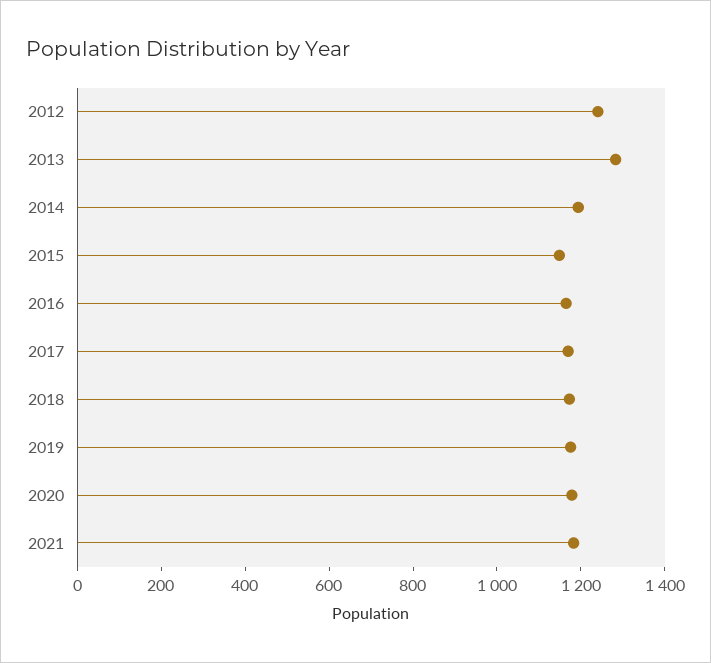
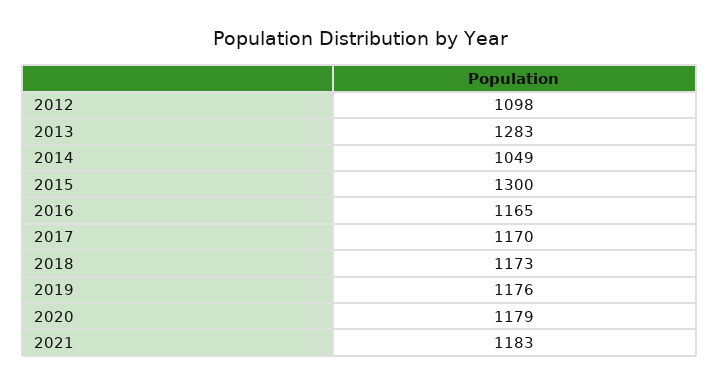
2012: 1250 -> 1098
2014: 1200 -> 1049
2015: 1150 -> 1300

